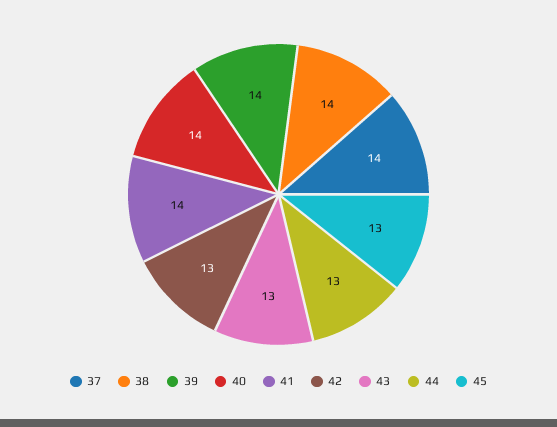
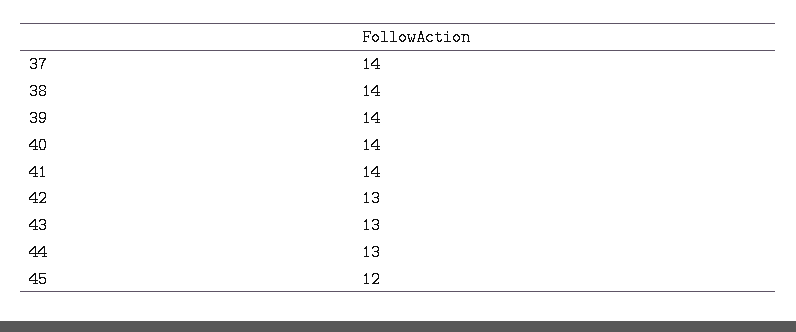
45: 13 -> 12

